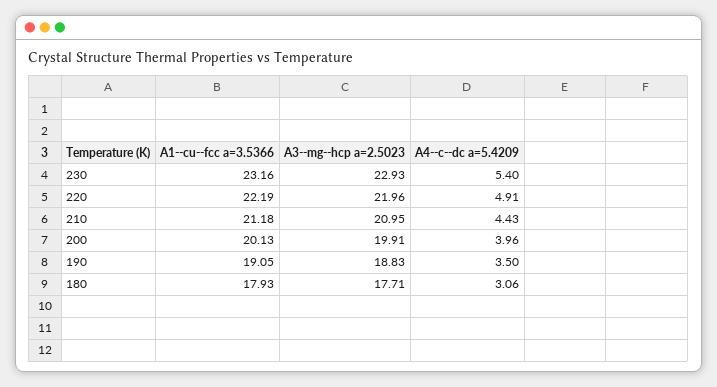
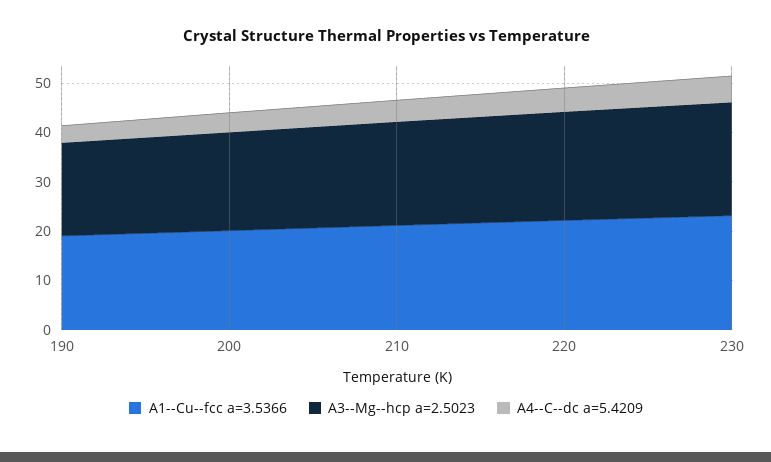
A1--cu--fcc a=3.5366, 180: 17.93 -> none
A3--mg--hcp a=2.5023, 180: 17.71 -> none
A4--c--dc a=5.4209, 180: 3.06 -> none

